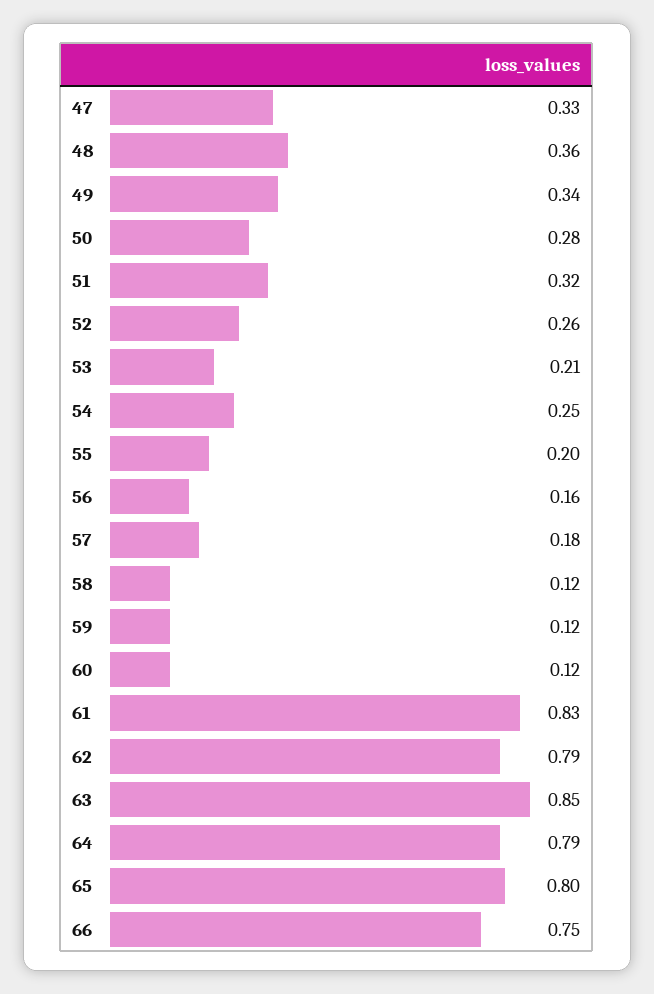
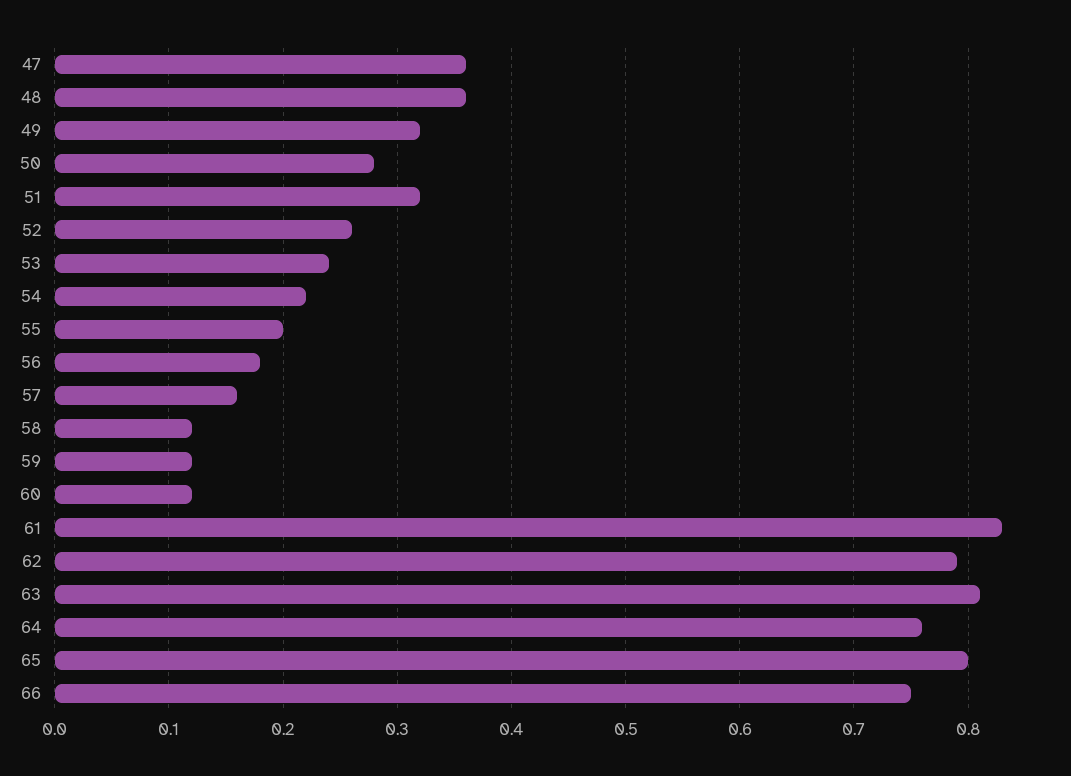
47: 0.33 -> 0.36
49: 0.34 -> 0.32
53: 0.21 -> 0.24
54: 0.25 -> 0.22
56: 0.16 -> 0.18
57: 0.18 -> 0.16
63: 0.85 -> 0.81
64: 0.79 -> 0.76

